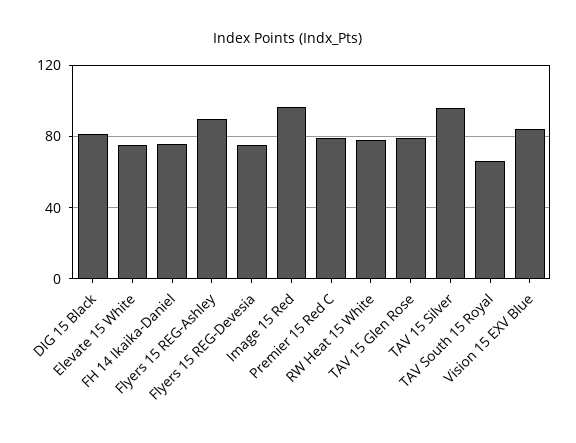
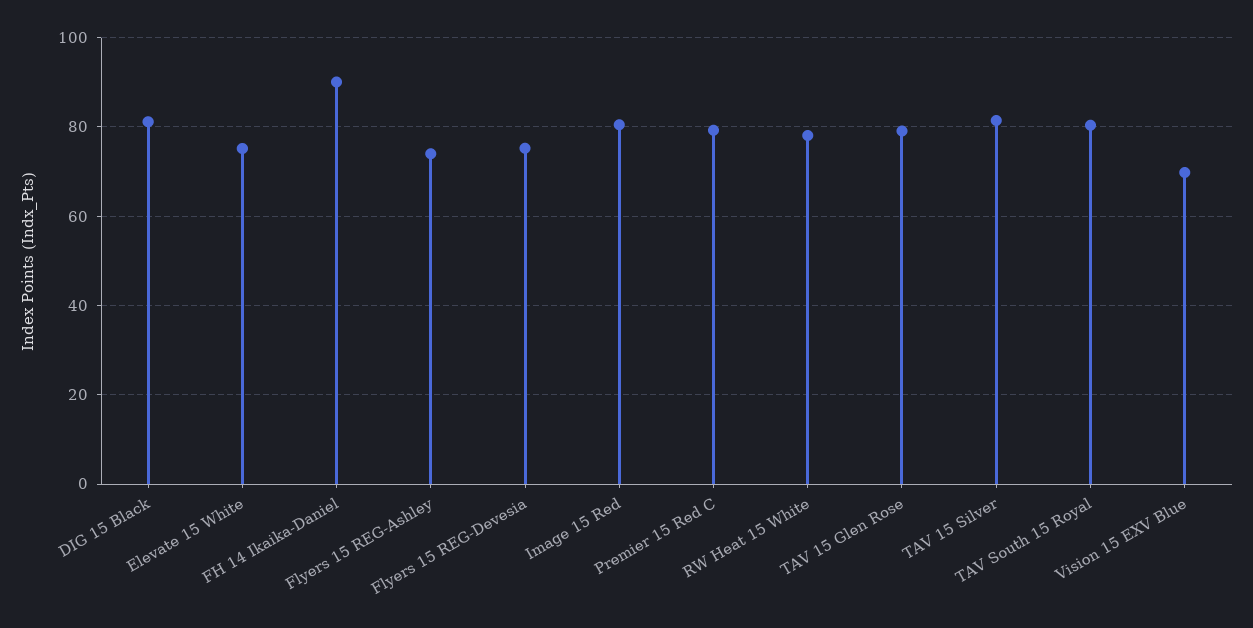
FH 14 Ikaika-Daniel: 75 -> 90
Flyers 15 REG-Ashley: 90 -> 74
Image 15 Red: 95 -> 80
TAV 15 Silver: 95 -> 82
TAV South 15 Royal: 65 -> 80
Vision 15 EXV Blue: 85 -> 70

